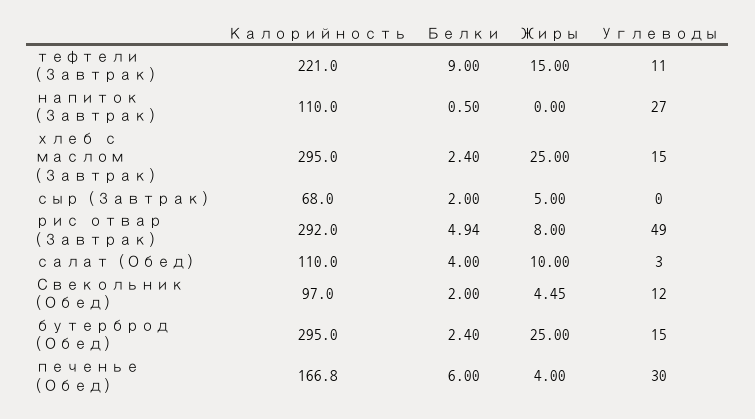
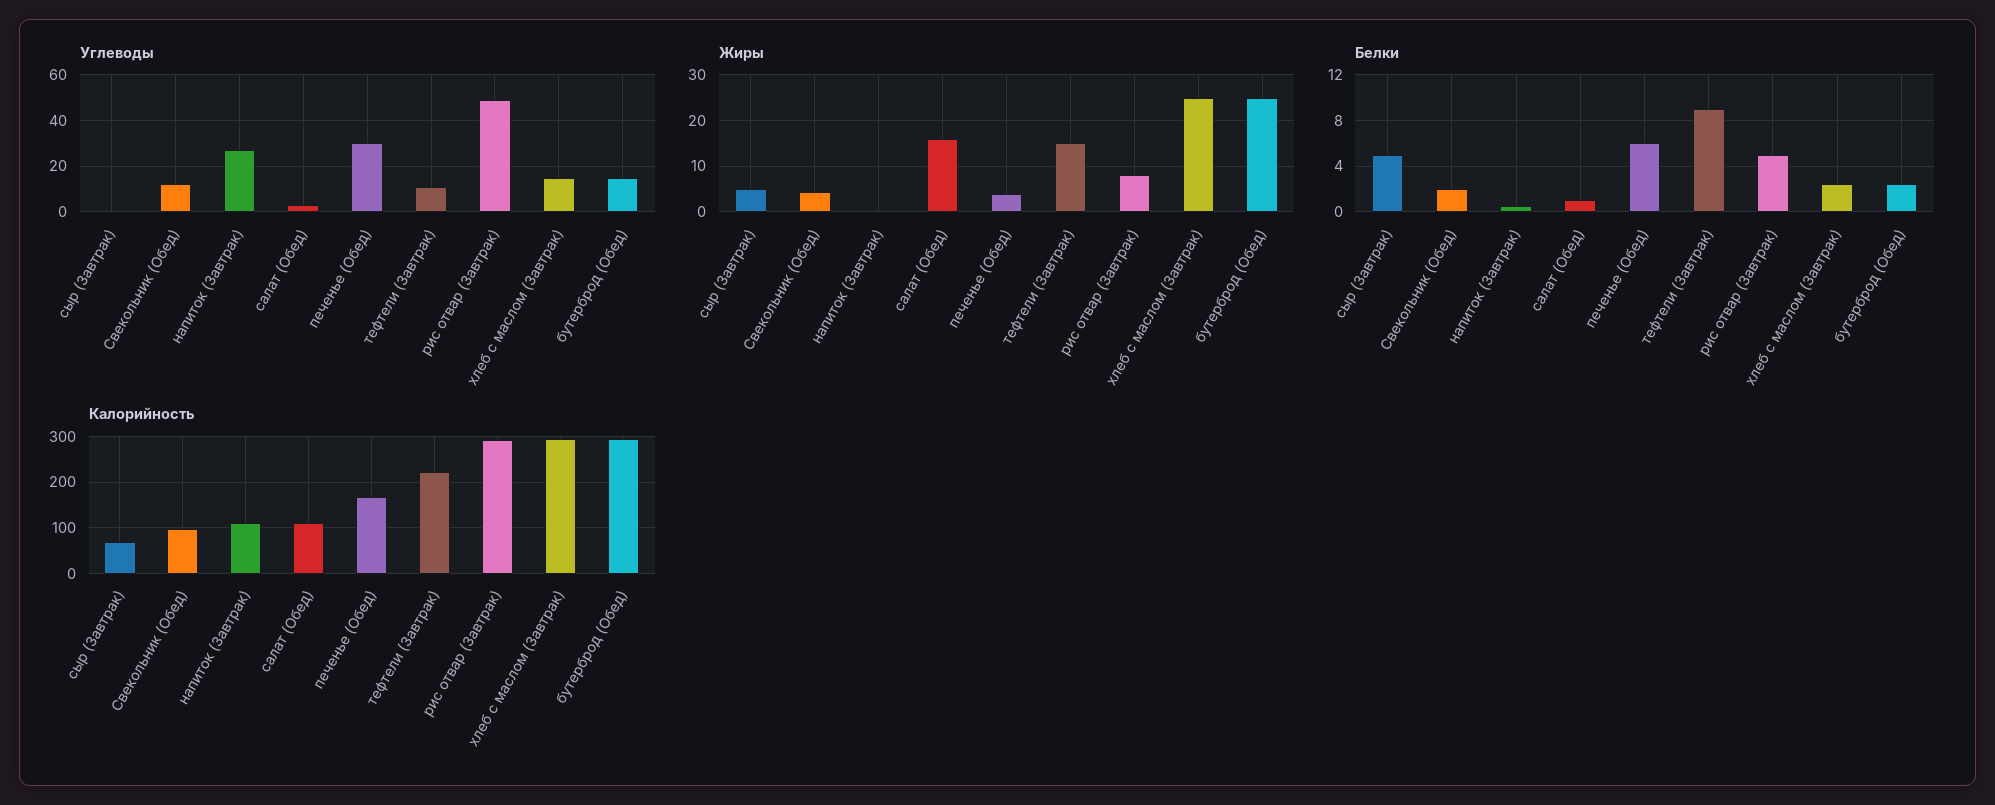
Белки, сыр (Завтрак): 2 -> 5
Белки, салат (Обед): 4 -> 1
Жиры, салат (Обед): 10 -> 16

